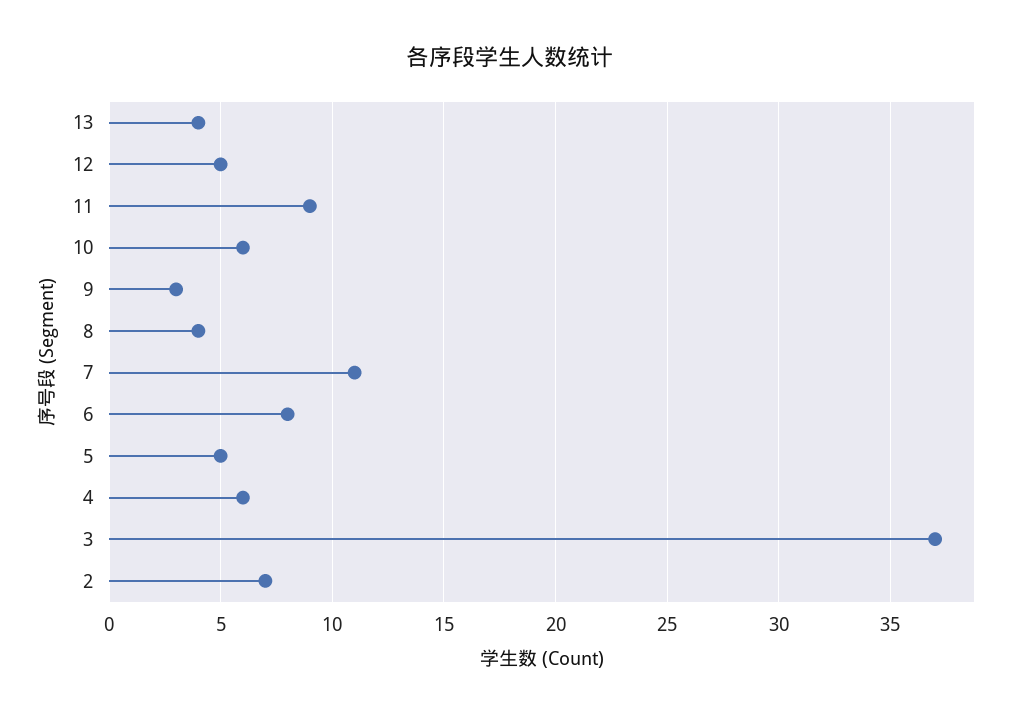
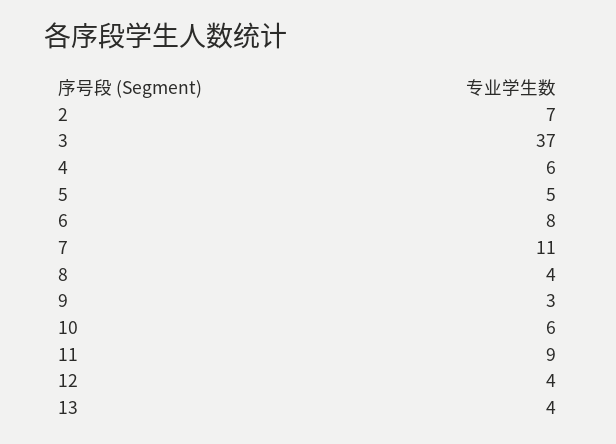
12: 5 -> 4

